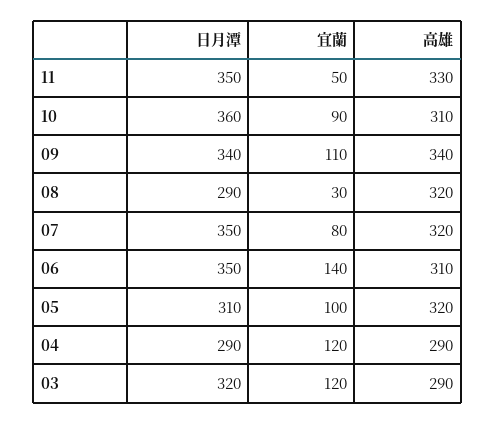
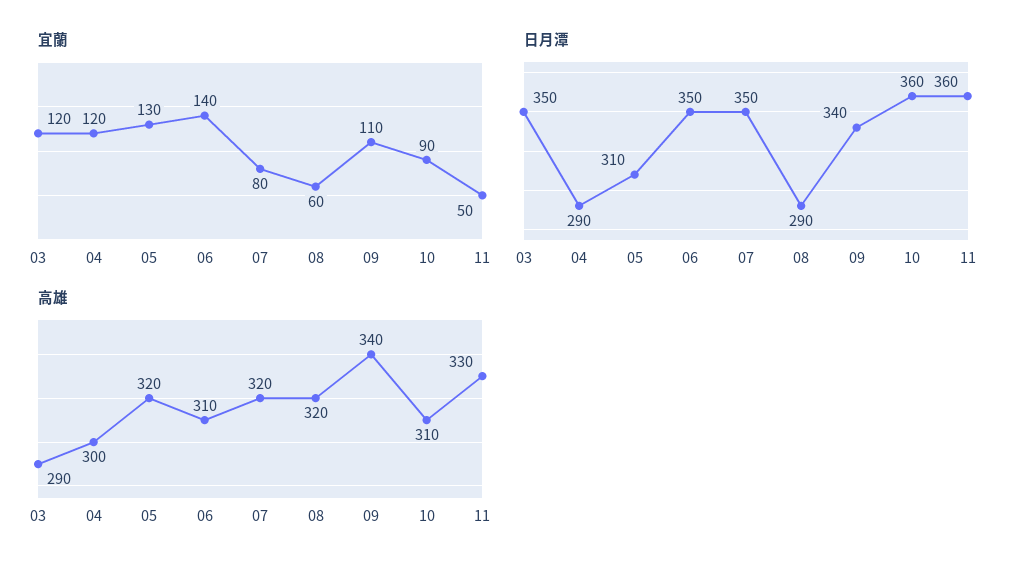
日月潭, 11: 350 -> 360
宜蘭, 08: 30 -> 60
宜蘭, 05: 100 -> 130
高雄, 04: 290 -> 300
日月潭, 03: 320 -> 350

